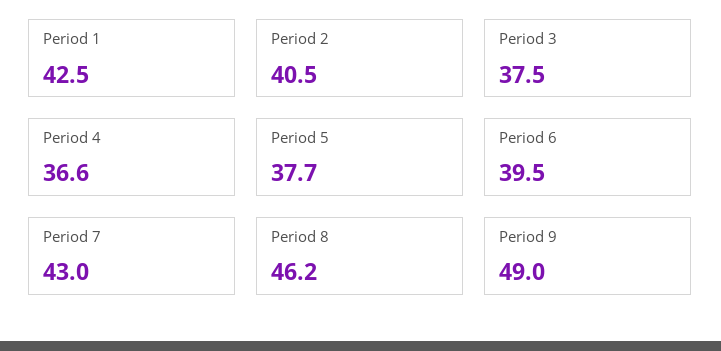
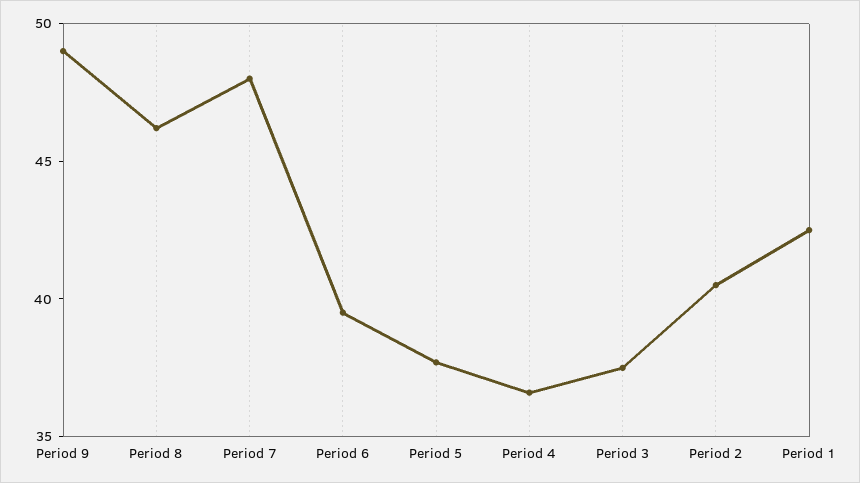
Period 7: 43 -> 48

